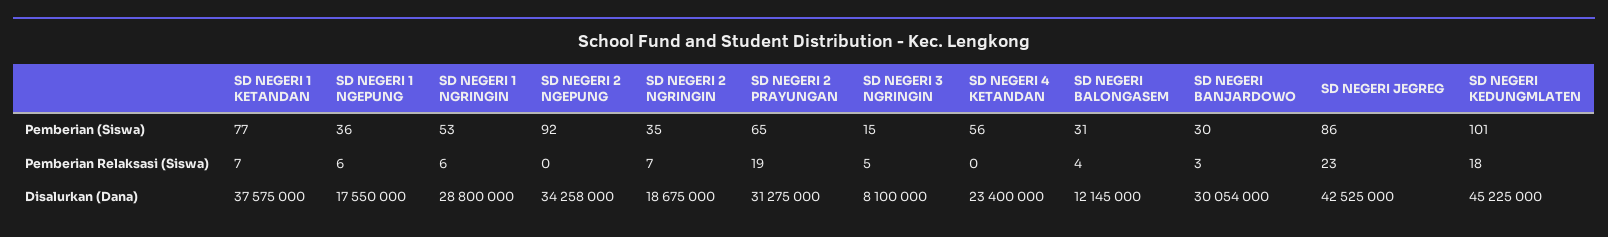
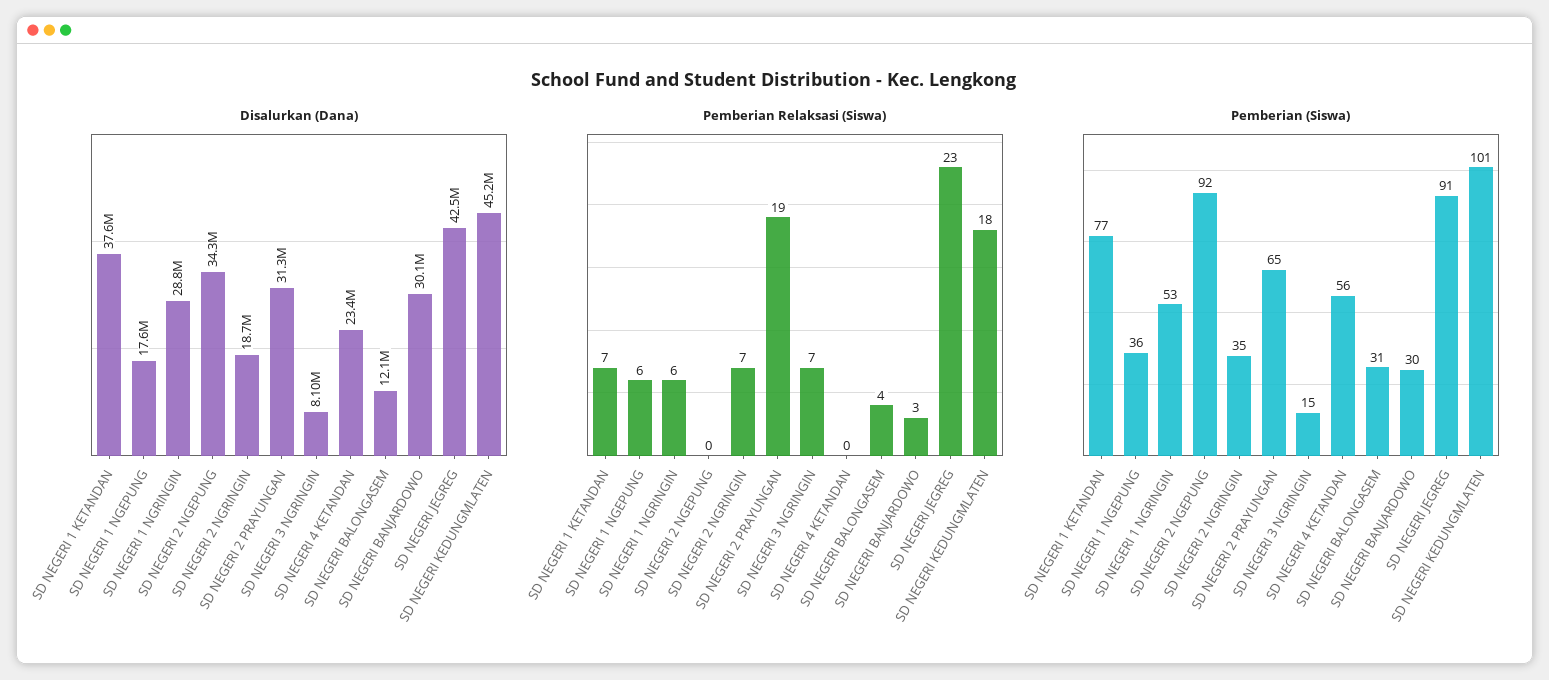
Pemberian (Siswa), SD NEGERI JEGREG: 86 -> 91
Pemberian Relaksasi (Siswa), SD NEGERI 3 NGRINGIN: 5 -> 7

